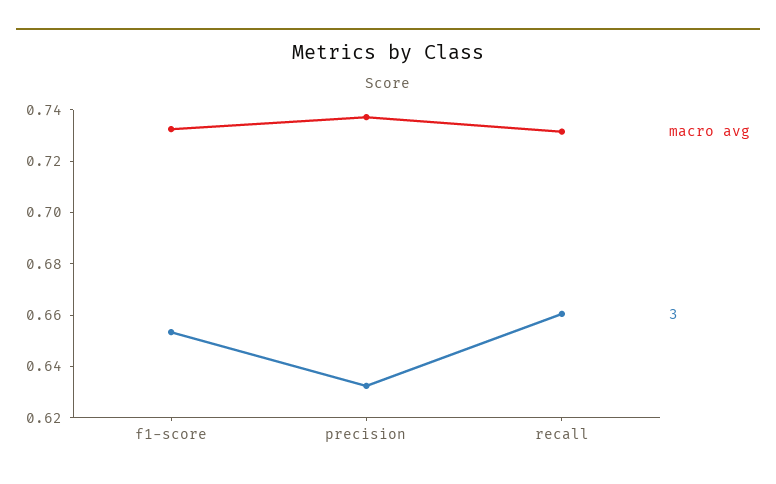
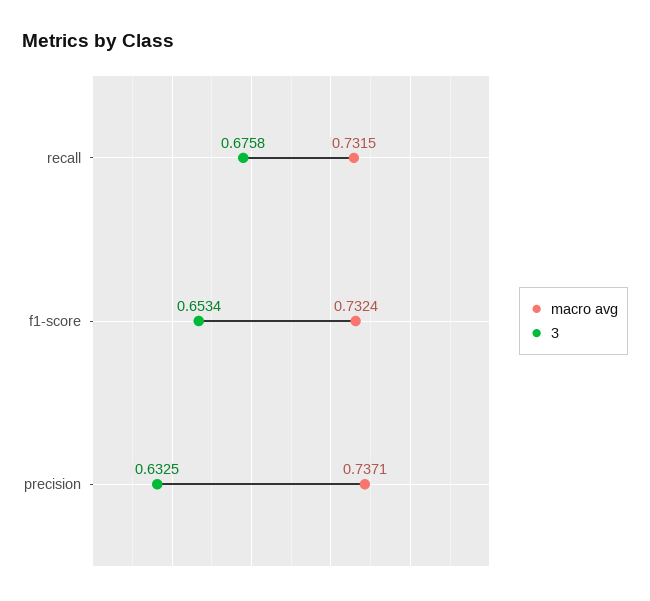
3, recall: 0.66 -> 0.6758

